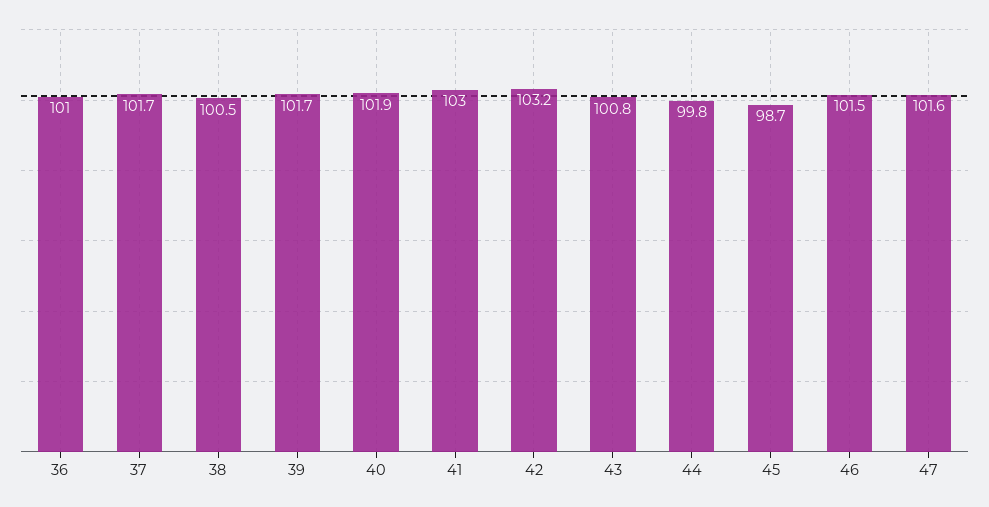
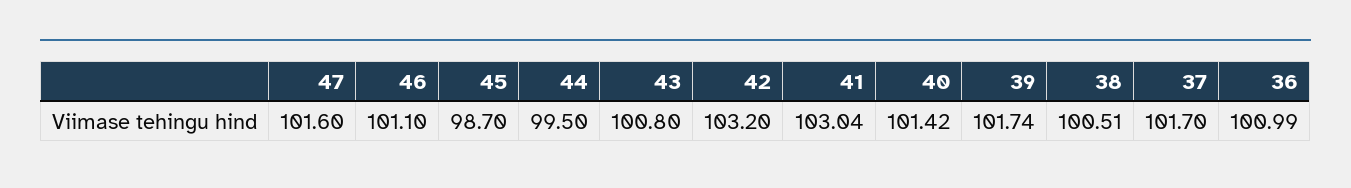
40: 101.9 -> 101.42
44: 99.8 -> 99.5
46: 101.5 -> 101.1

